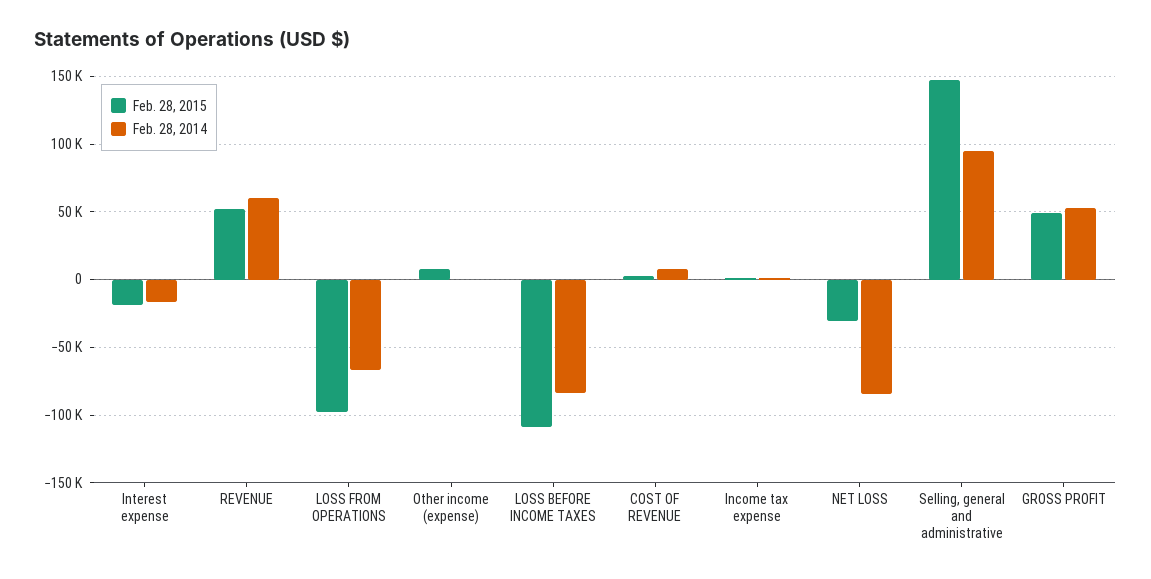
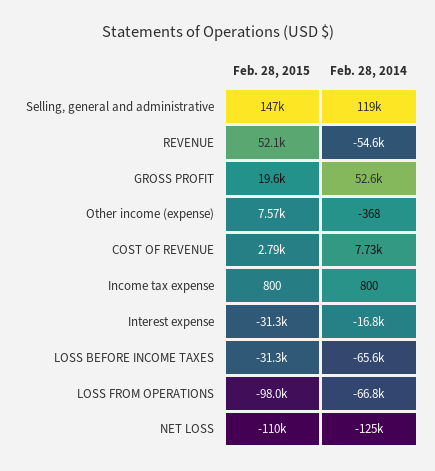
Feb. 28, 2015, Interest expense: -20000 -> -31300
Feb. 28, 2014, REVENUE: 60000 -> -54600
Feb. 28, 2015, LOSS BEFORE INCOME TAXES: -110000 -> -31300
Feb. 28, 2014, LOSS BEFORE INCOME TAXES: -85000 -> -65600
Feb. 28, 2015, NET LOSS: -30000 -> -110000
Feb. 28, 2014, NET LOSS: -85000 -> -125000
Feb. 28, 2014, Selling, general and administrative: 95000 -> 119000
Feb. 28, 2015, GROSS PROFIT: 50000 -> 19600

